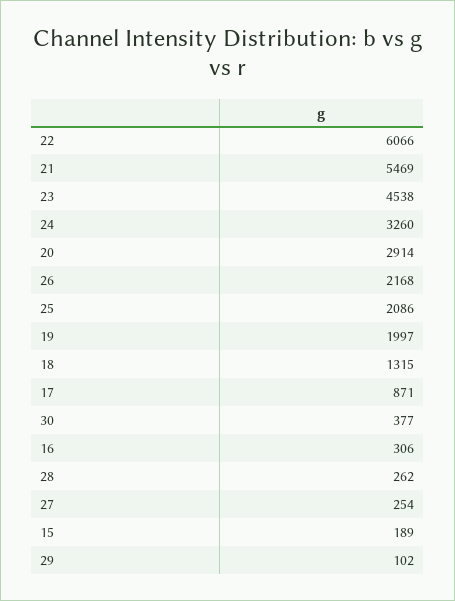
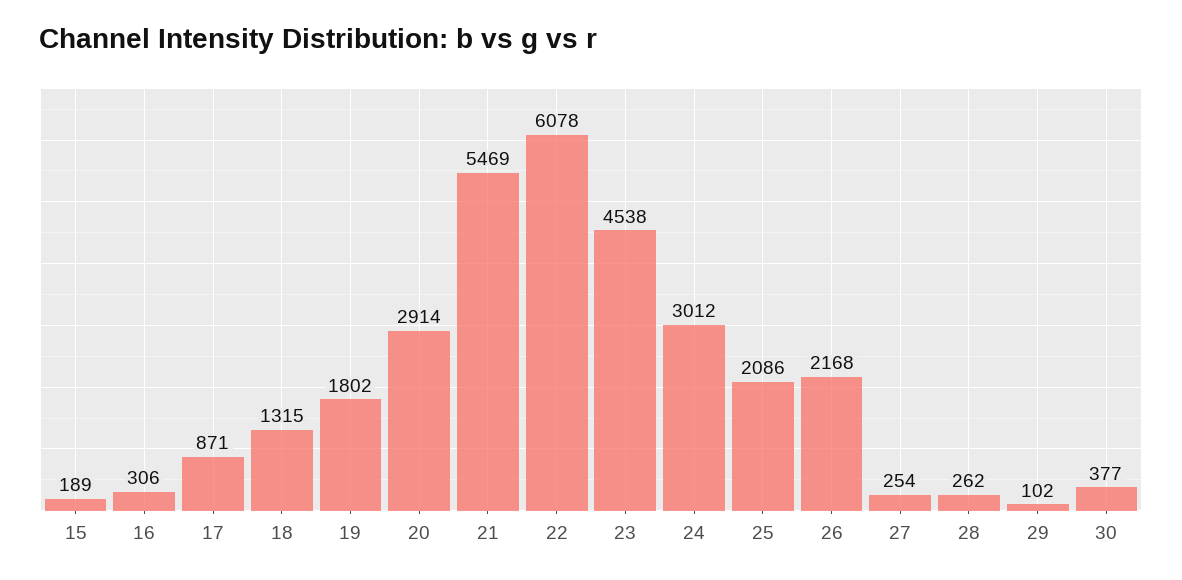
22: 6066 -> 6078
24: 3260 -> 3012
19: 1997 -> 1802

